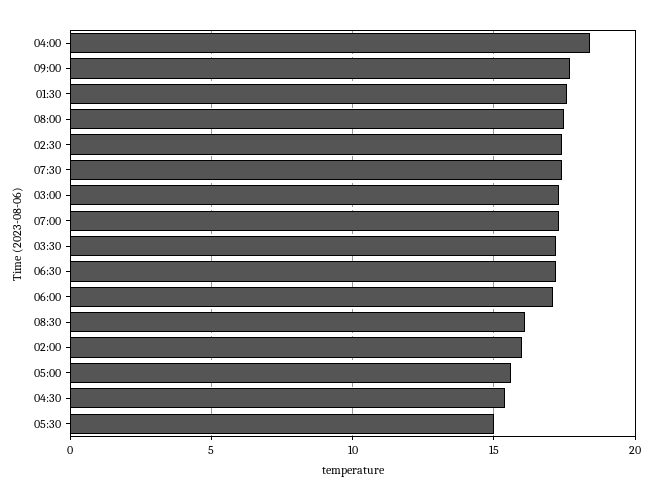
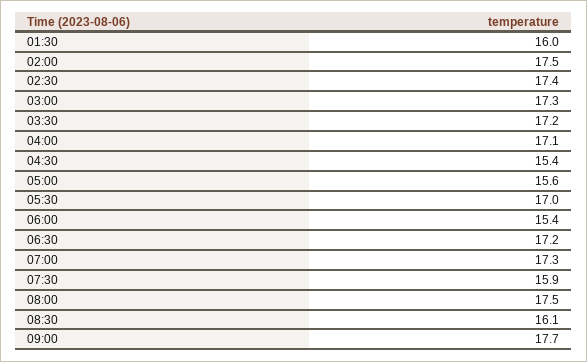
04:00: 18.5 -> 17.1
01:30: 17.5 -> 16
07:30: 17.5 -> 15.9
06:00: 17 -> 15.4
02:00: 16 -> 17.5
05:30: 15 -> 17

